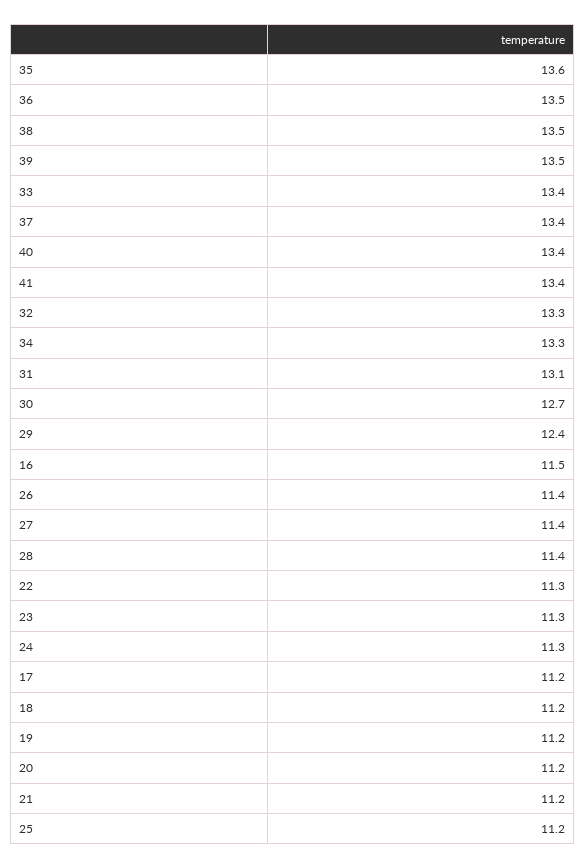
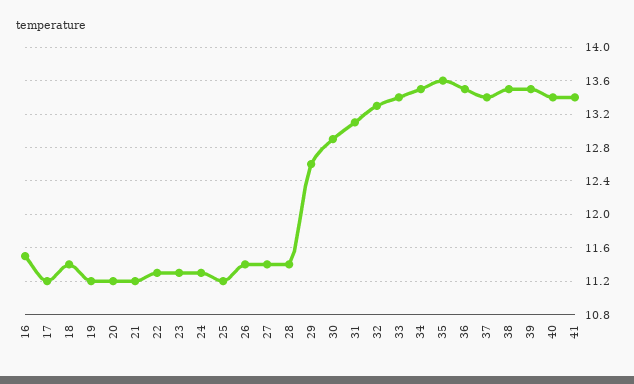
34: 13.3 -> 13.5
30: 12.7 -> 12.9
29: 12.4 -> 12.6
18: 11.2 -> 11.4

